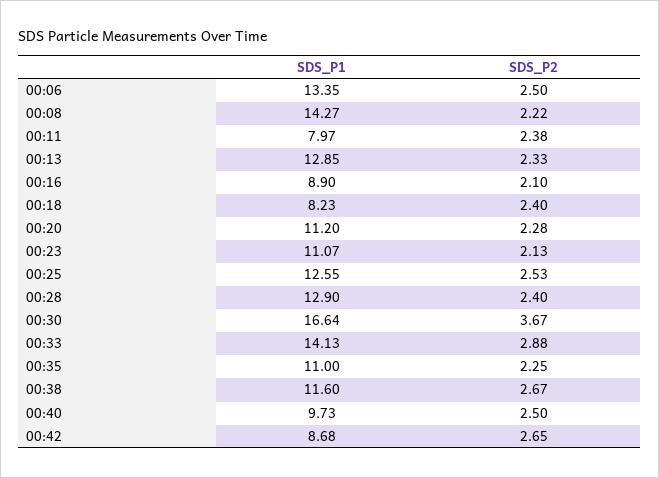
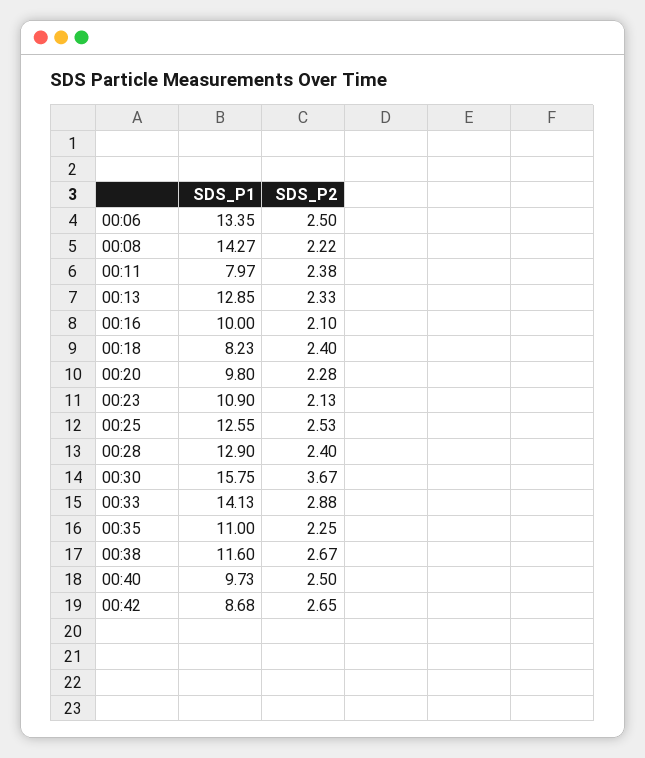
SDS_P1, 00:16: 8.9 -> 10
SDS_P1, 00:20: 11.2 -> 9.8
SDS_P1, 00:23: 11.07 -> 10.9
SDS_P1, 00:30: 16.64 -> 15.75

